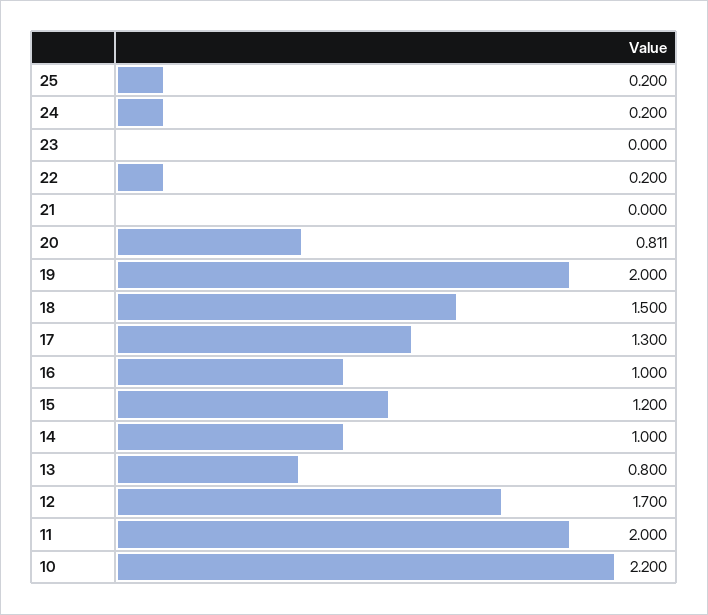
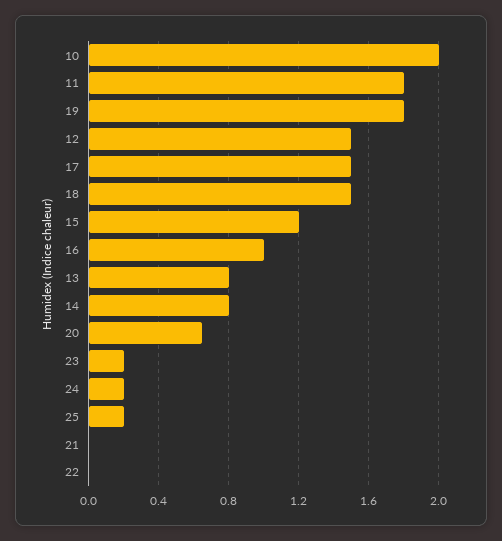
23: 0 -> 0.2
22: 0.2 -> 0
20: 0.811 -> 0.65
19: 2 -> 1.8
17: 1.3 -> 1.5
14: 1 -> 0.8
12: 1.7 -> 1.5
11: 2 -> 1.8
10: 2.2 -> 2

